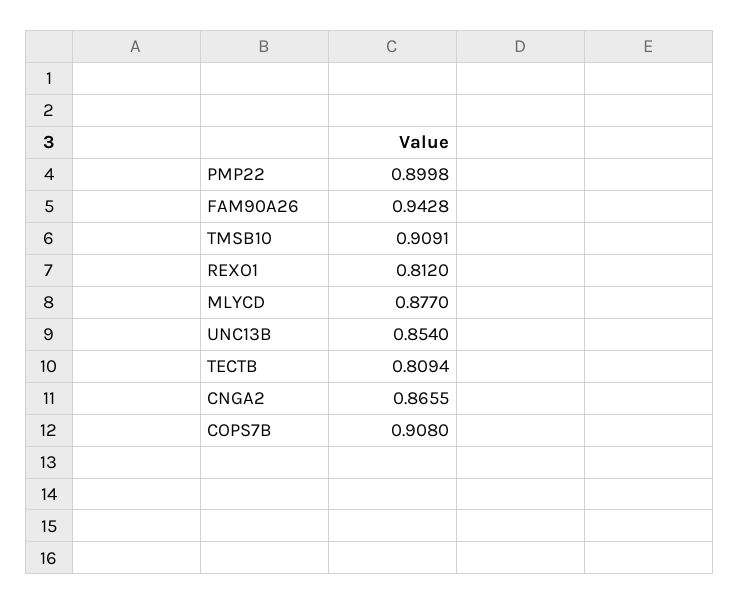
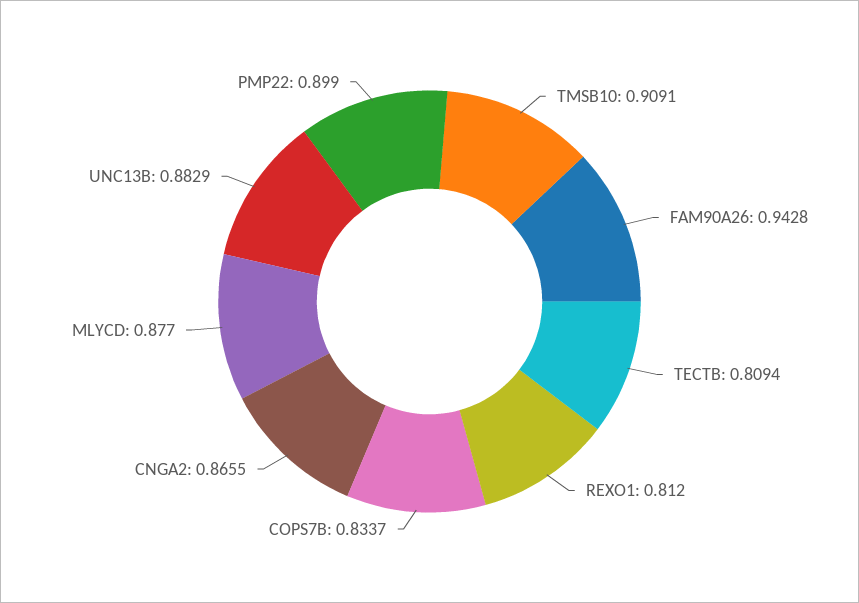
PMP22: 0.8998 -> 0.899
UNC13B: 0.854 -> 0.8829
COPS7B: 0.908 -> 0.8337

